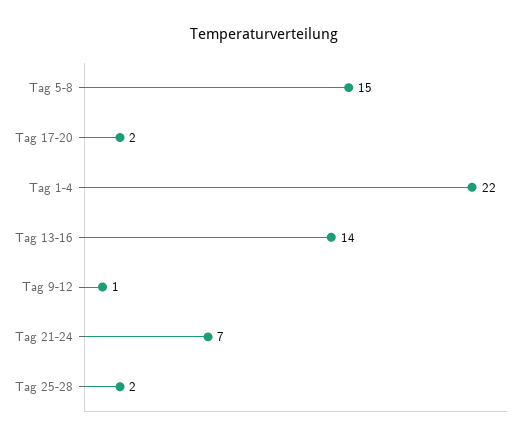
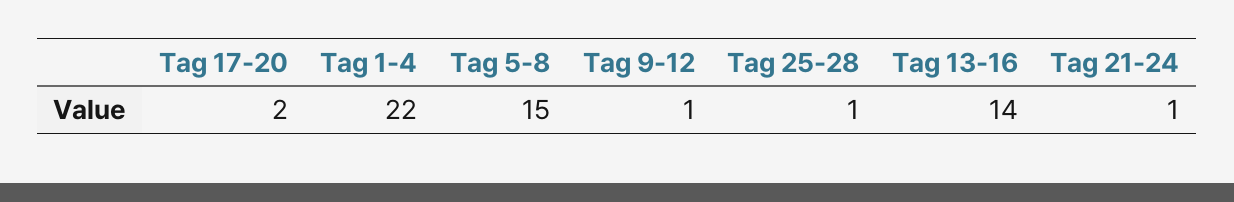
Tag 21-24: 7 -> 1
Tag 25-28: 2 -> 1

